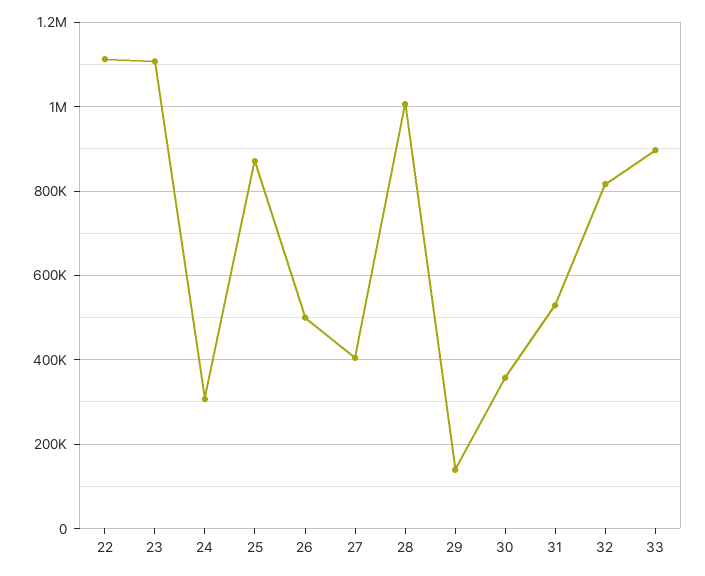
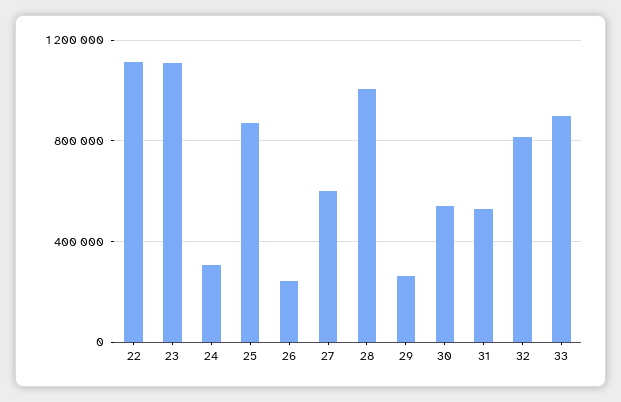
26: 500000 -> 250000
27: 400000 -> 600000
29: 140000 -> 250000
30: 360000 -> 550000

